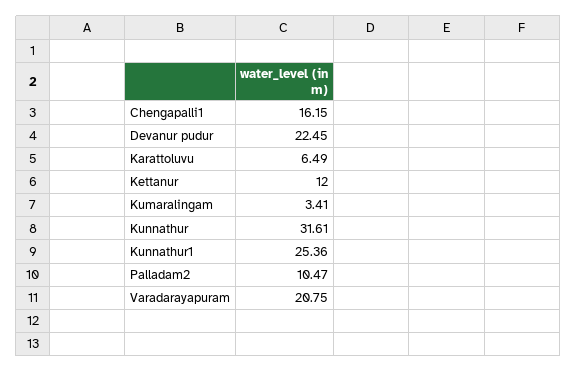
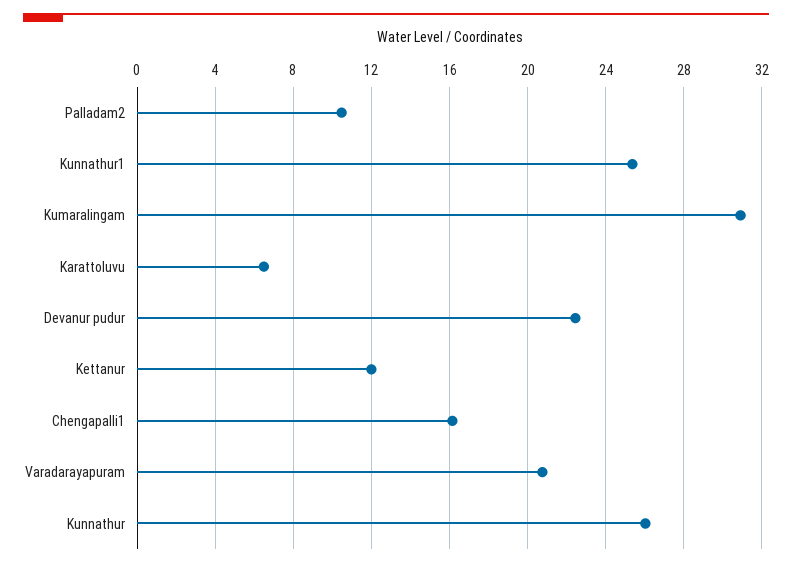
Kumaralingam: 3.41 -> 31
Kunnathur: 31.61 -> 26

